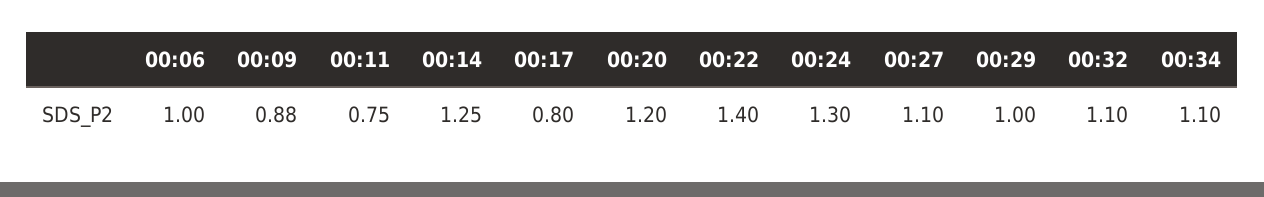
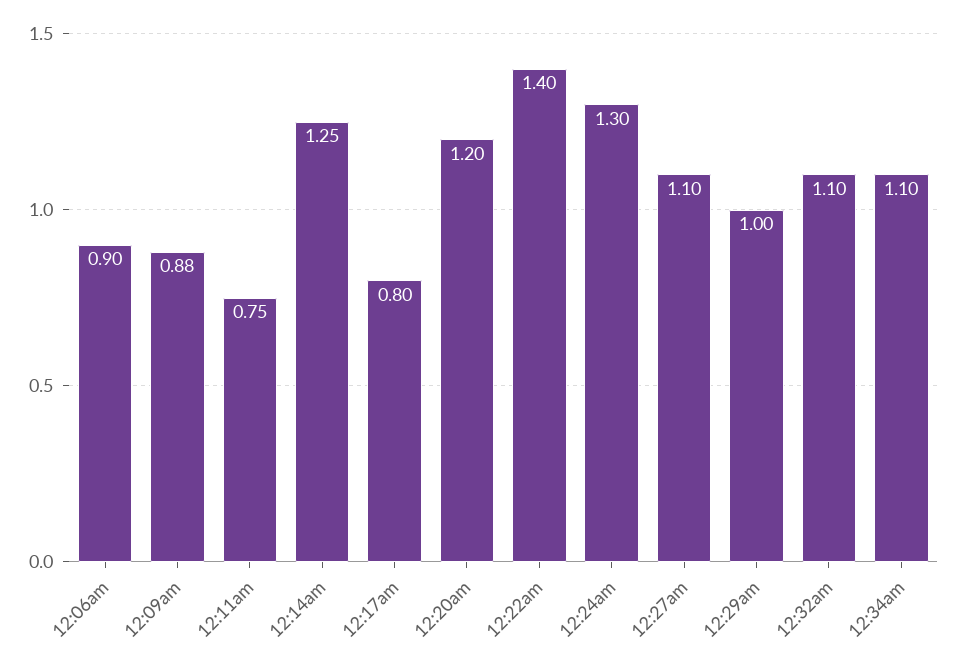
00:06: 1 -> 0.9

